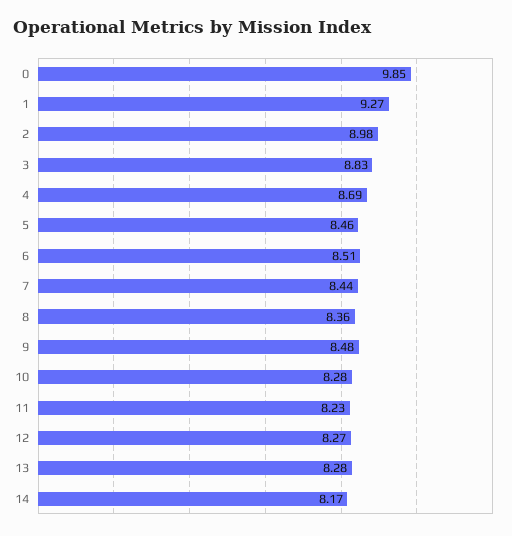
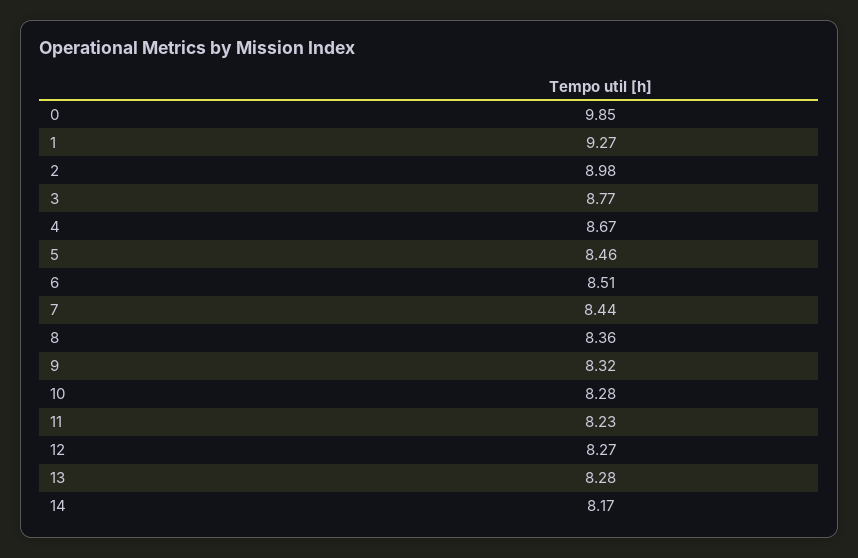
3: 8.83 -> 8.77
4: 8.69 -> 8.67
9: 8.48 -> 8.32

